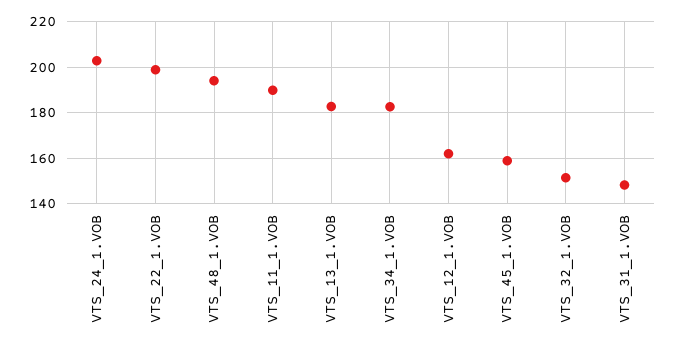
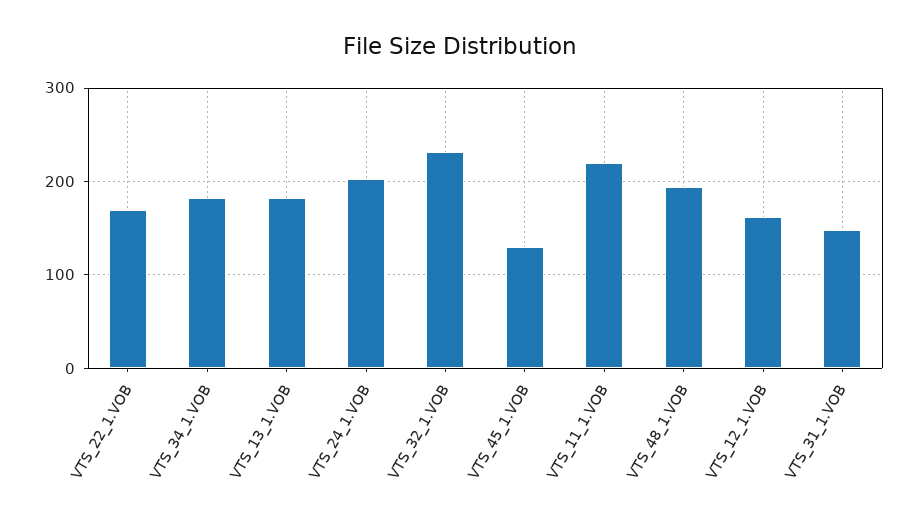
VTS_22_1.VOB: 200 -> 170
VTS_11_1.VOB: 190 -> 220
VTS_45_1.VOB: 160 -> 130
VTS_32_1.VOB: 150 -> 230

